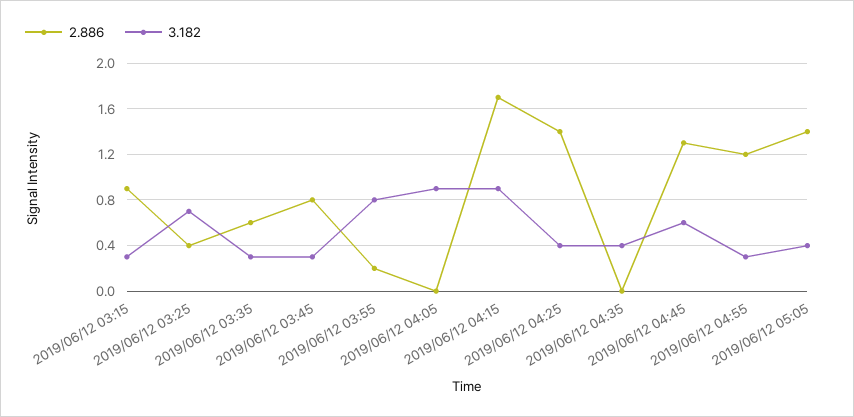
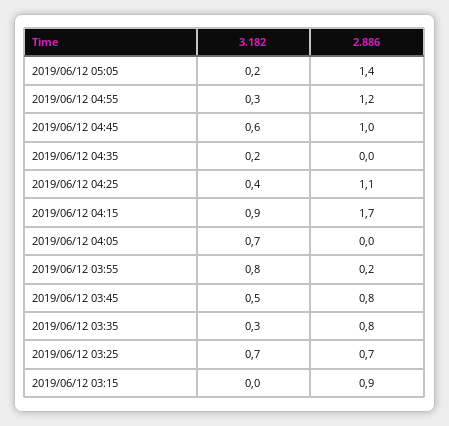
3.182, 2019/06/12 03:15: 0.3 -> 0
2.886, 2019/06/12 03:25: 0.4 -> 0.7
2.886, 2019/06/12 03:35: 0.6 -> 0.8
3.182, 2019/06/12 03:45: 0.3 -> 0.5
3.182, 2019/06/12 04:05: 0.9 -> 0.7
2.886, 2019/06/12 04:25: 1.4 -> 1.1
3.182, 2019/06/12 04:35: 0.4 -> 0.2
2.886, 2019/06/12 04:45: 1.3 -> 1
3.182, 2019/06/12 05:05: 0.4 -> 0.2

